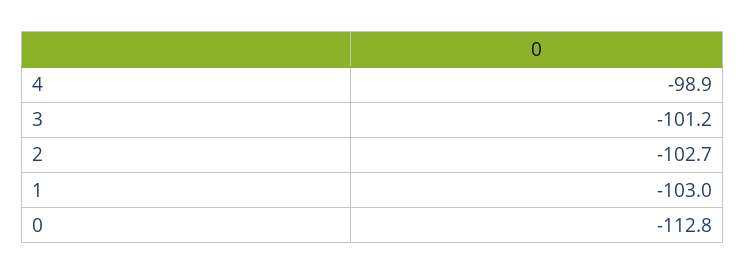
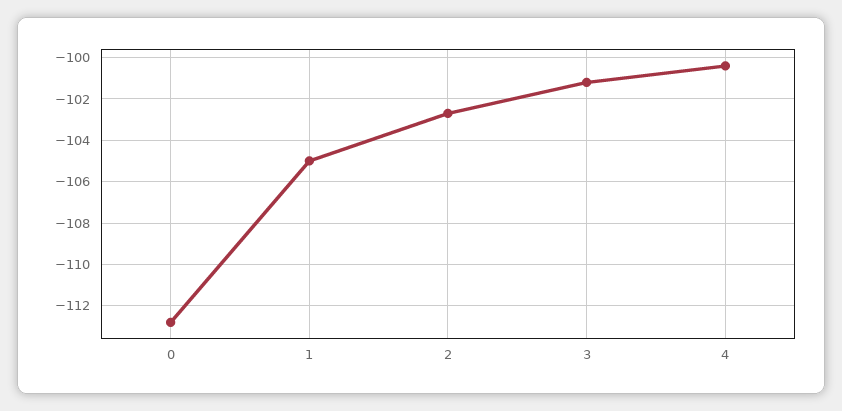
4: -98.9 -> -100.5
1: -103 -> -105

